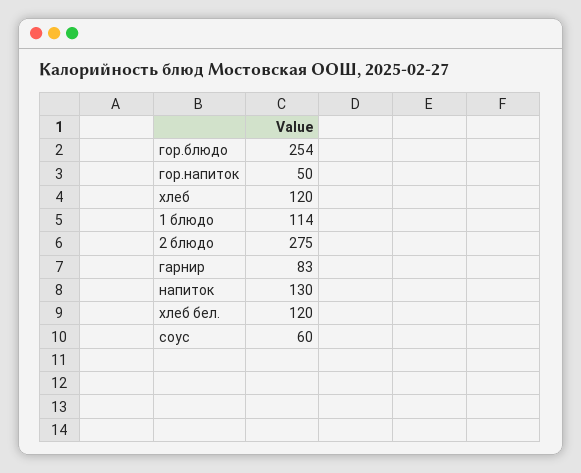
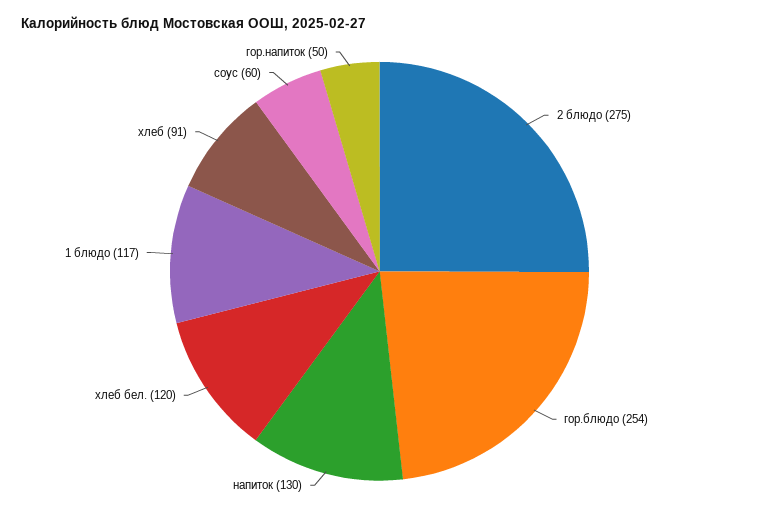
хлеб: 120 -> 91
1 блюдо: 114 -> 117
гарнир: 83 -> none

